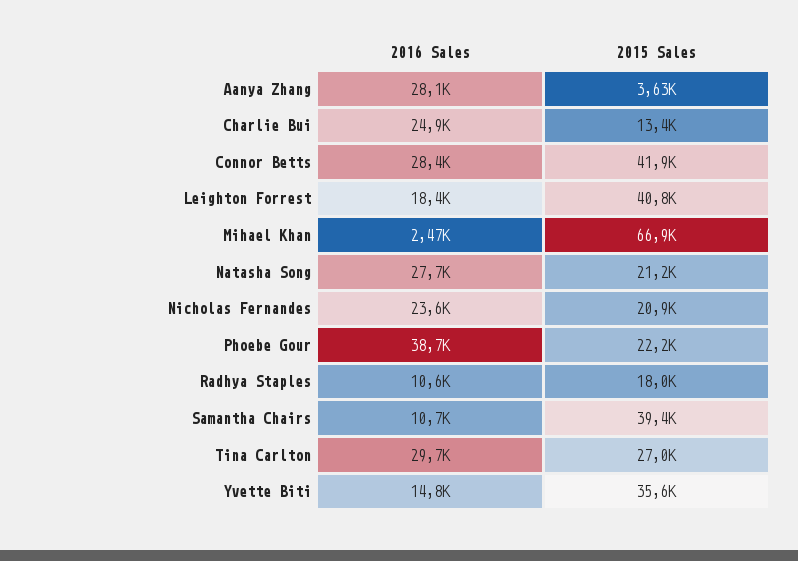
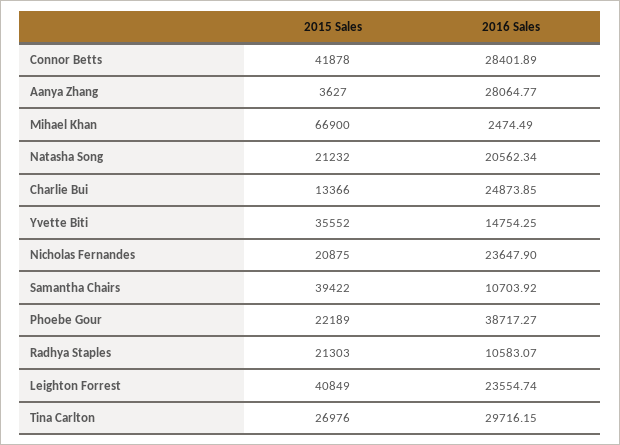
2016 Sales, Leighton Forrest: 18400 -> 23554.74
2016 Sales, Natasha Song: 27700 -> 20562.34
2015 Sales, Radhya Staples: 18000 -> 21303

